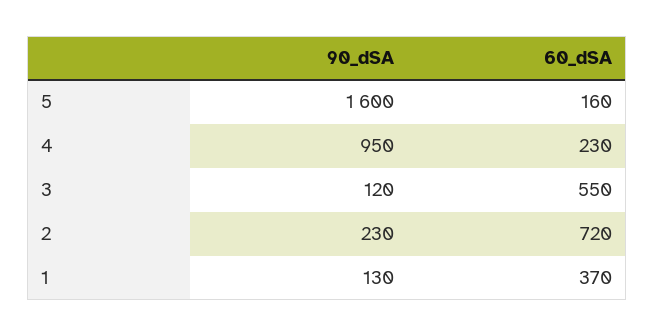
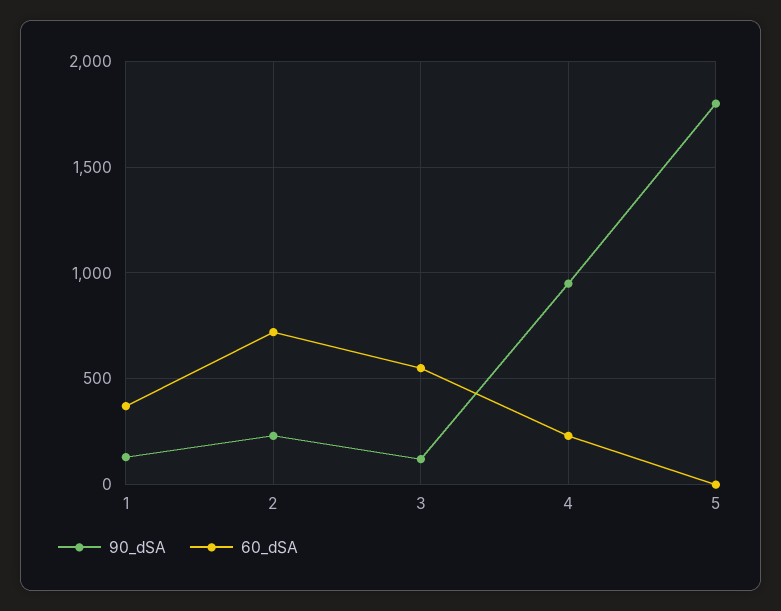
90_dSA, 5: 1600 -> 1800
60_dSA, 5: 160 -> 0

